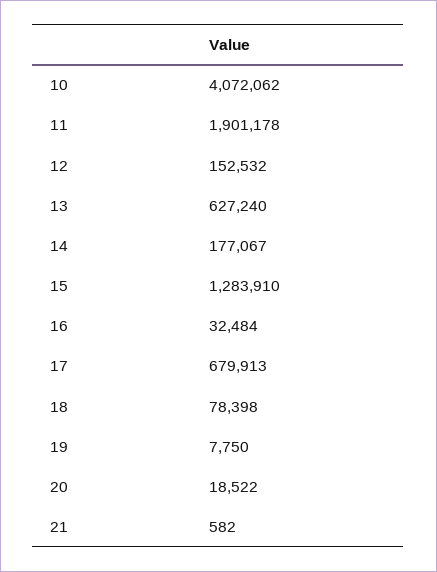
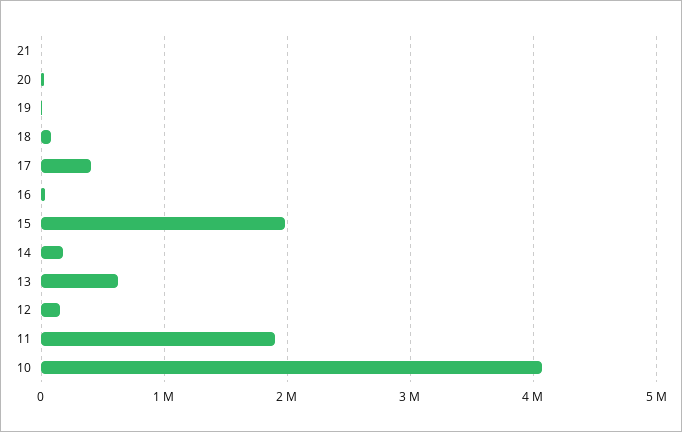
15: 1283910 -> 2000000
17: 679913 -> 400000

